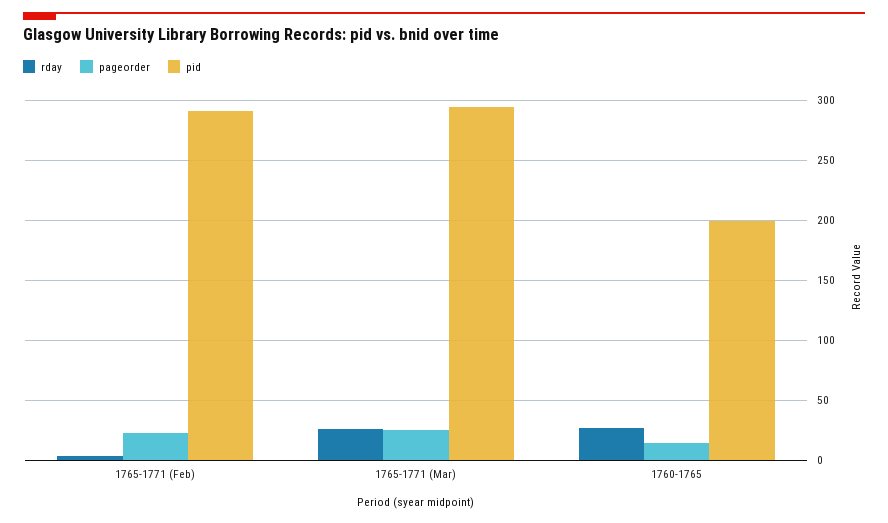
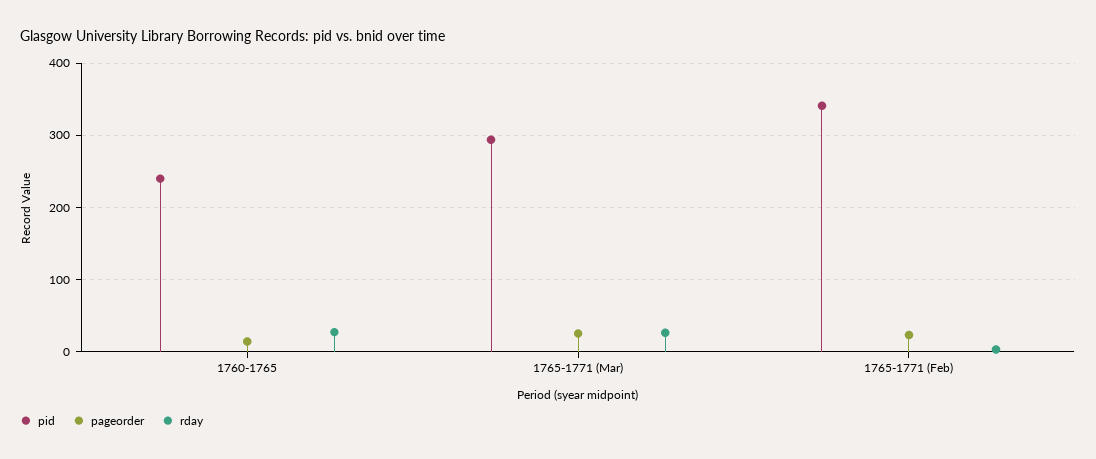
pid, 1765-1771 (Feb): 290 -> 340
pid, 1760-1765: 200 -> 240

